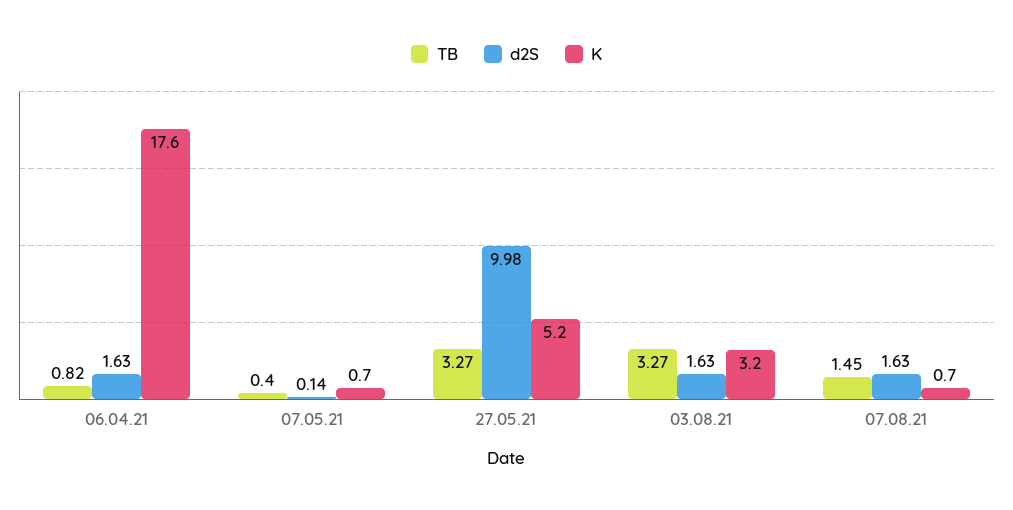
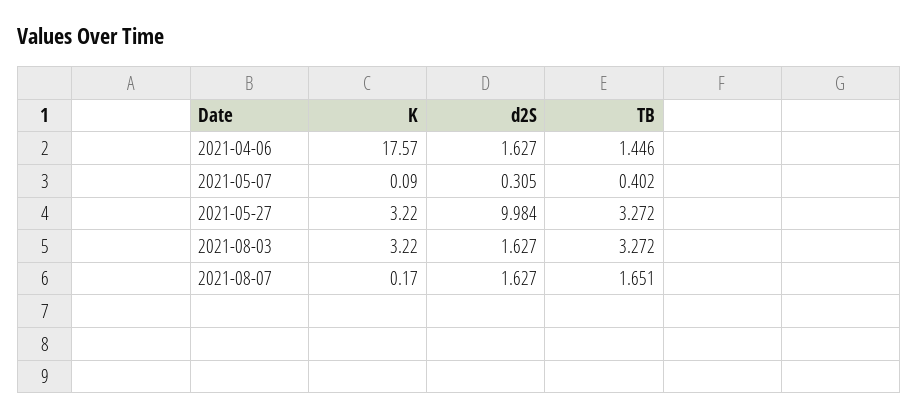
TB, 06.04.21: 0.82 -> 1.446
d2S, 07.05.21: 0.14 -> 0.305
K, 07.05.21: 0.7 -> 0.09
K, 27.05.21: 5.2 -> 3.22
TB, 07.08.21: 1.45 -> 1.651
K, 07.08.21: 0.7 -> 0.17

